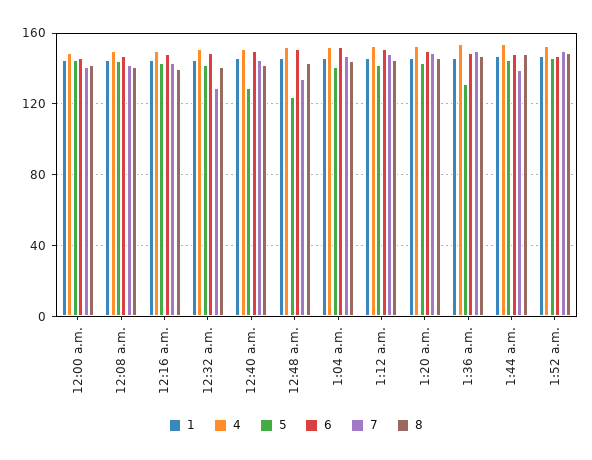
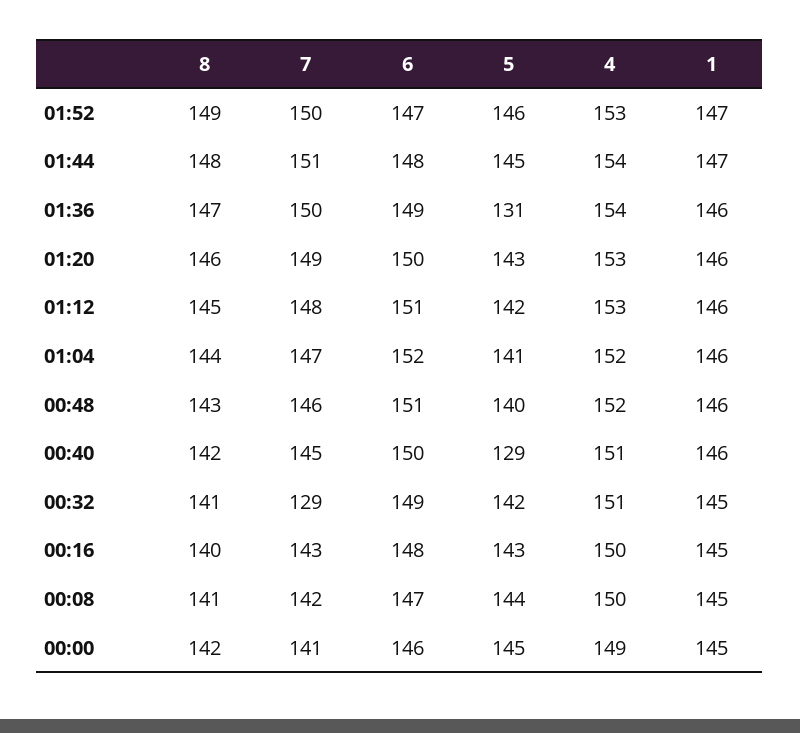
5, 12:48 a.m.: 125 -> 140
7, 12:48 a.m.: 135 -> 146
7, 1:44 a.m.: 140 -> 151

